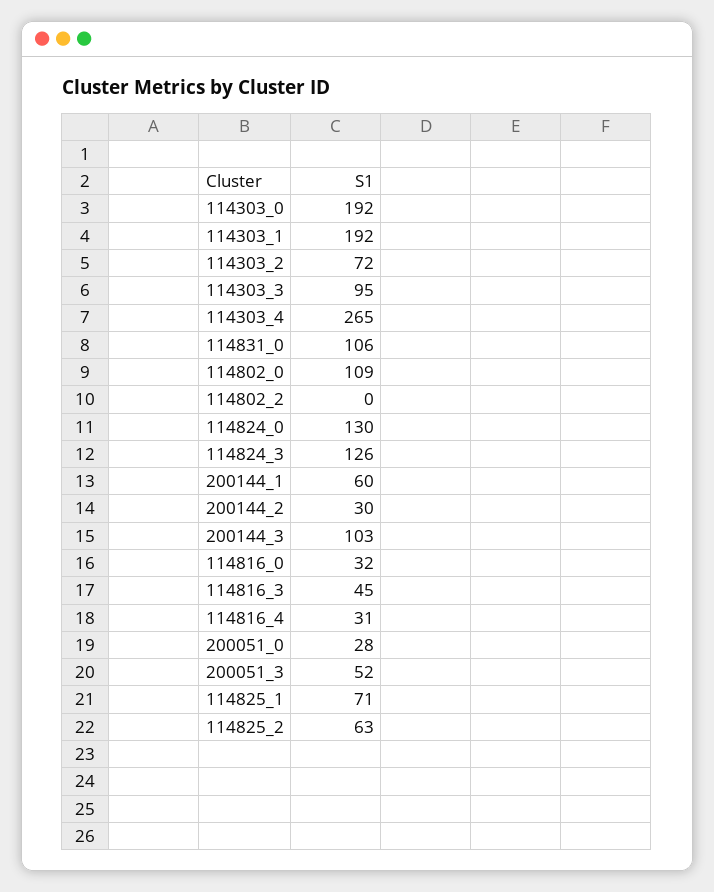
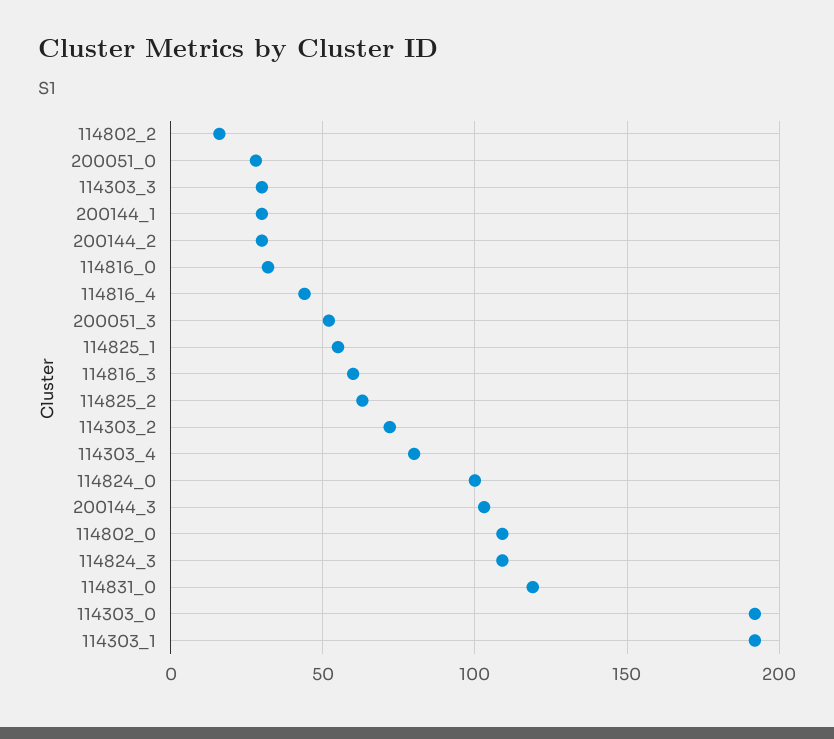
114303_3: 95 -> 30
114303_4: 265 -> 80
114831_0: 106 -> 120
114802_2: 0 -> 15
114824_0: 130 -> 100
114824_3: 126 -> 110
200144_1: 60 -> 30
114816_3: 45 -> 60
114816_4: 31 -> 45
114825_1: 71 -> 55

